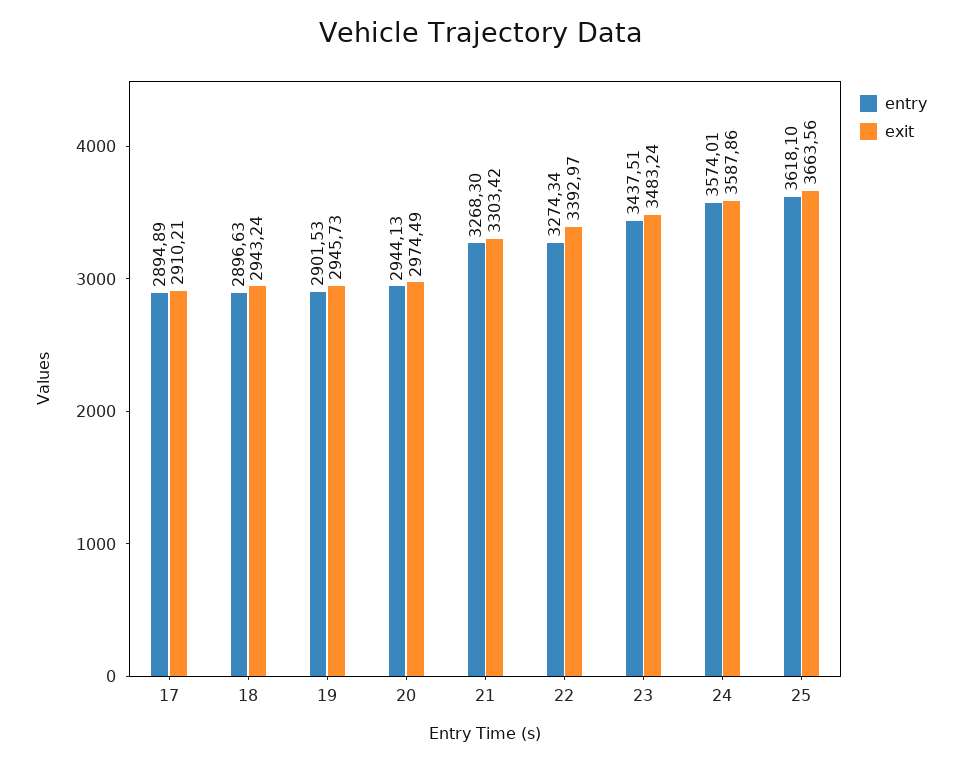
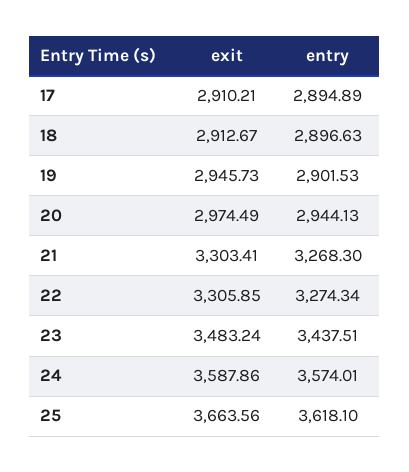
exit, 18: 2943.24 -> 2912.67
exit, 21: 3303.42 -> 3303.41
exit, 22: 3392.97 -> 3305.85

